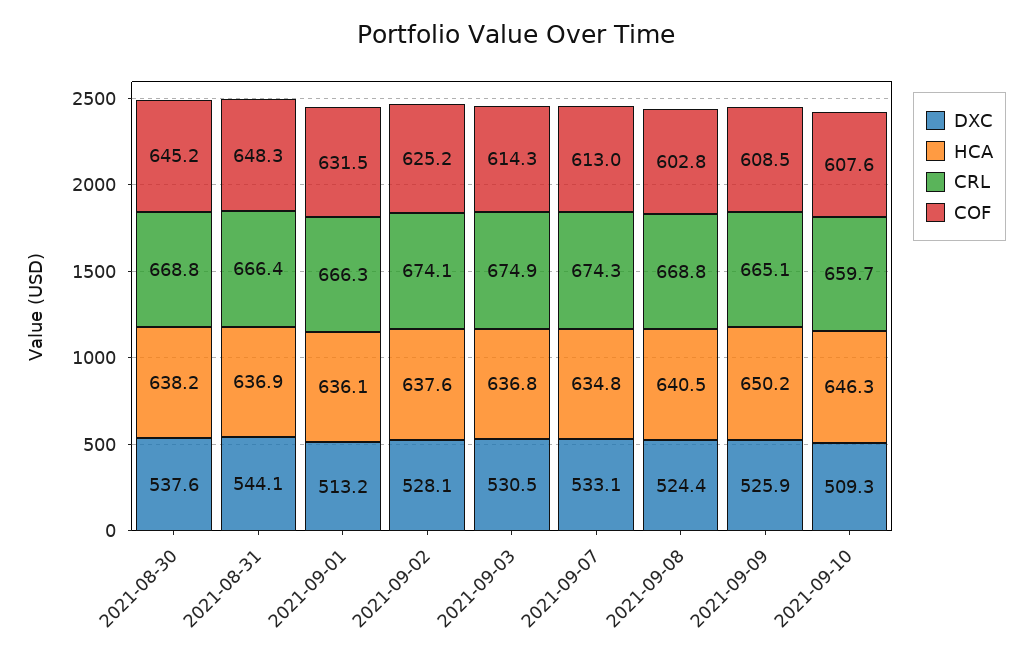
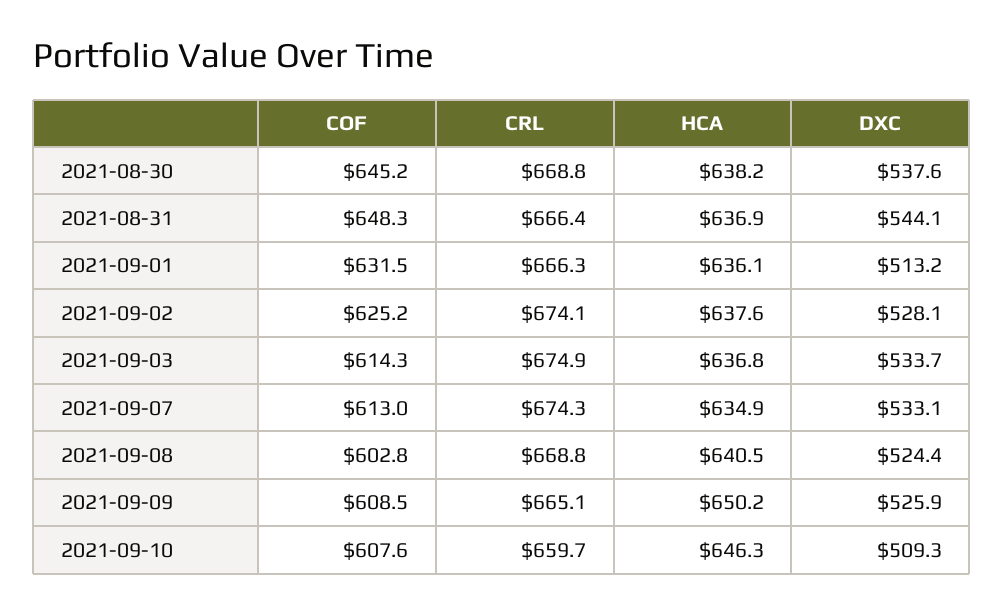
DXC, 2021-09-03: 530.5 -> 533.7
HCA, 2021-09-07: 634.8 -> 634.9

